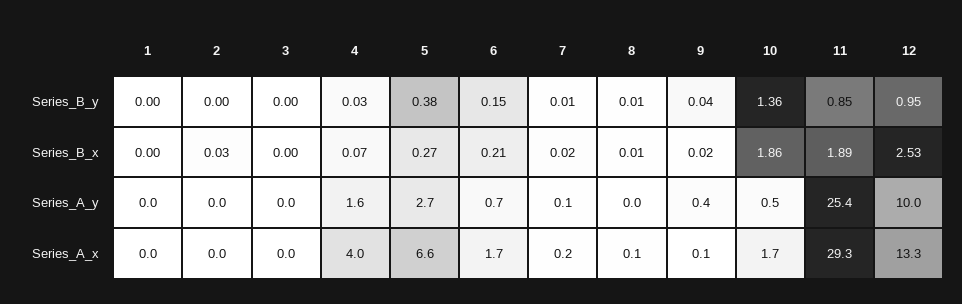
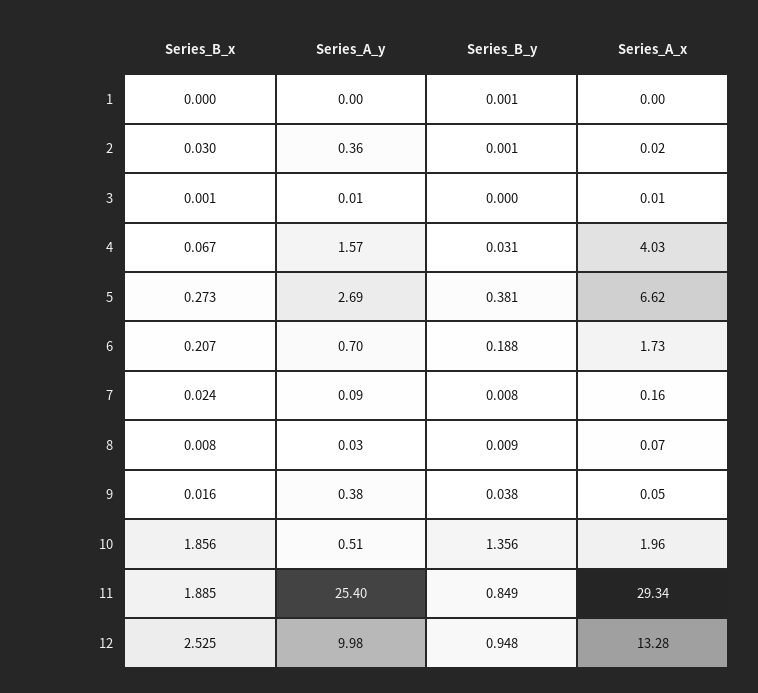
6, Series_B_y: 0.15 -> 0.188
2, Series_A_y: 0 -> 0.36
10, Series_A_x: 1.7 -> 1.96

